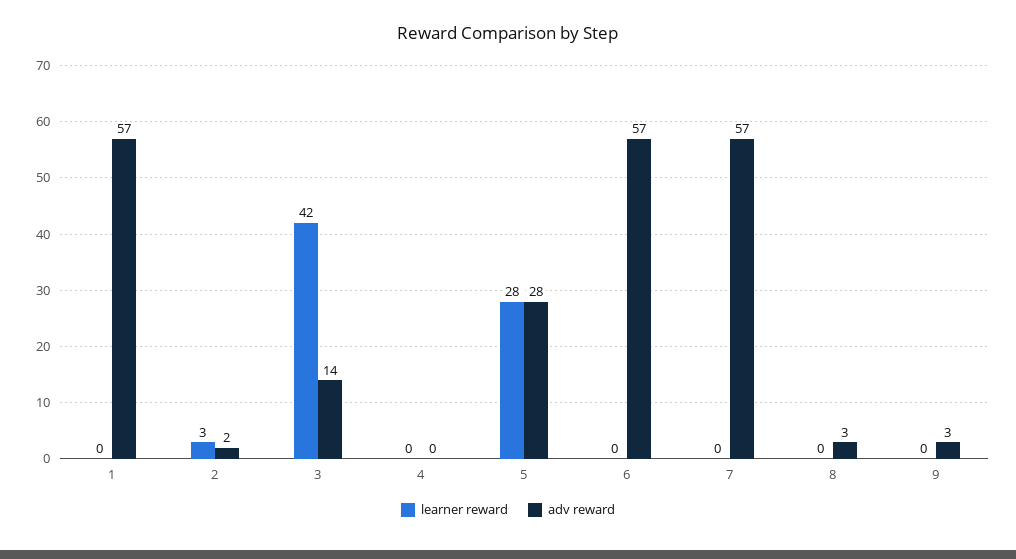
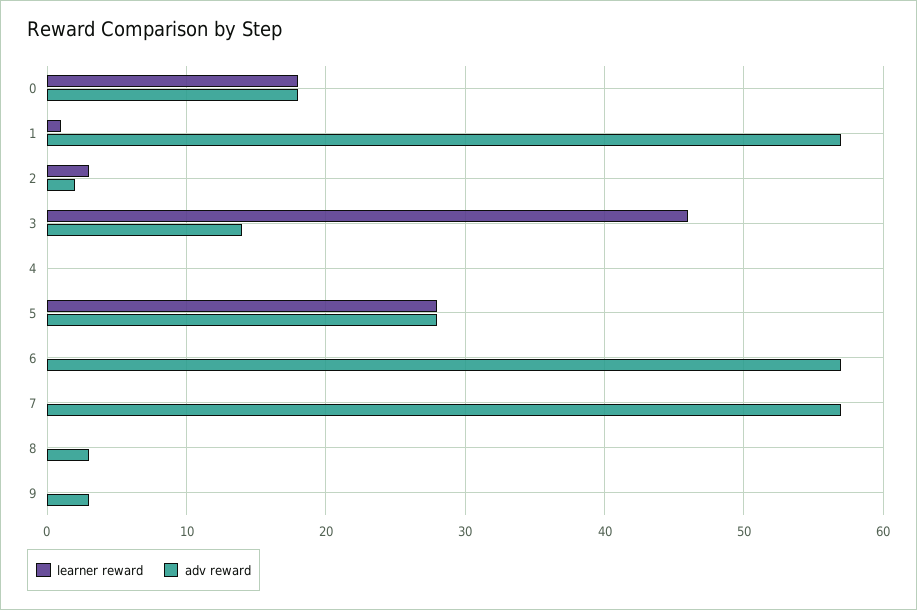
learner reward, 1: 0 -> 1
learner reward, 3: 42 -> 46
learner reward, 0: none -> 18
adv reward, 0: none -> 18

